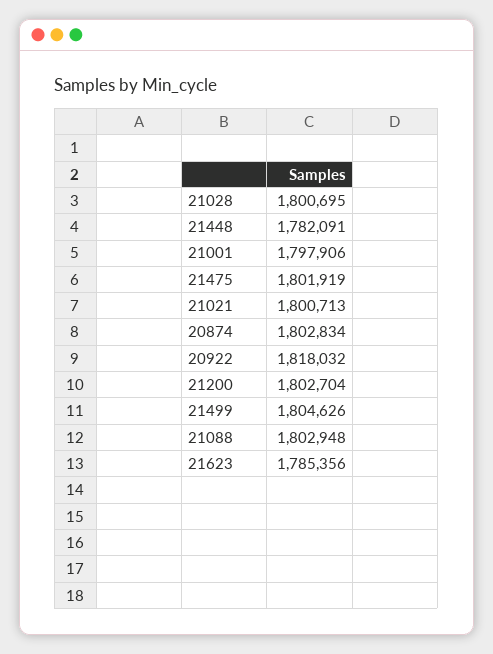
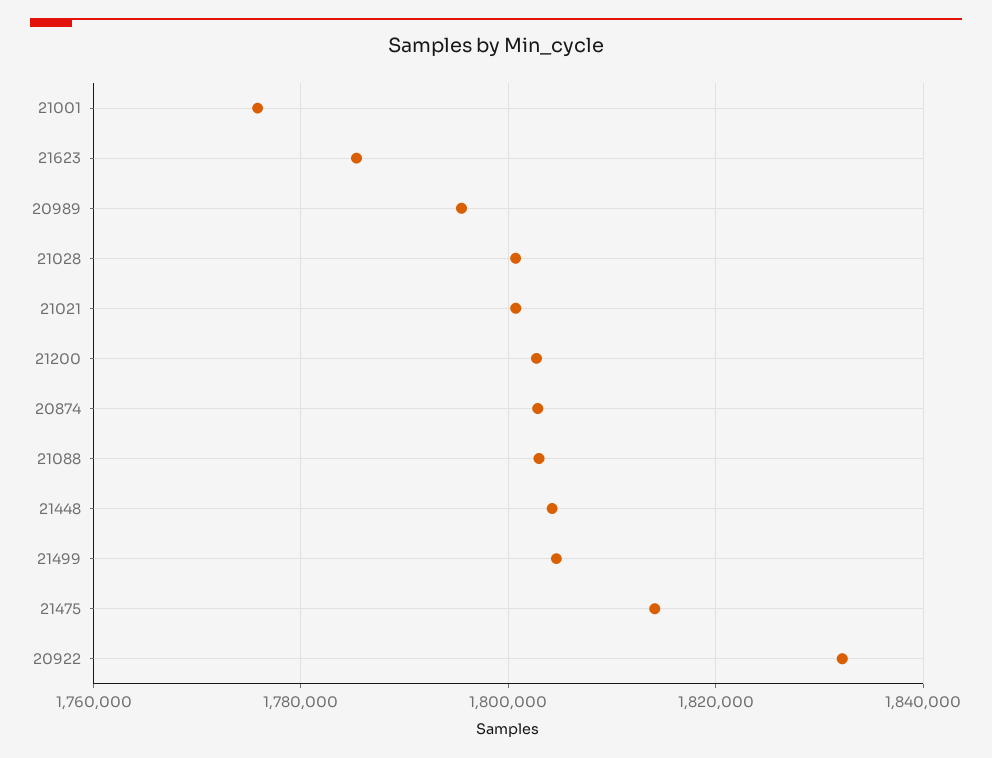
21448: 1782091 -> 1804000
21001: 1797906 -> 1776000
21475: 1801919 -> 1814000
20922: 1818032 -> 1832000
20989: none -> 1796000

